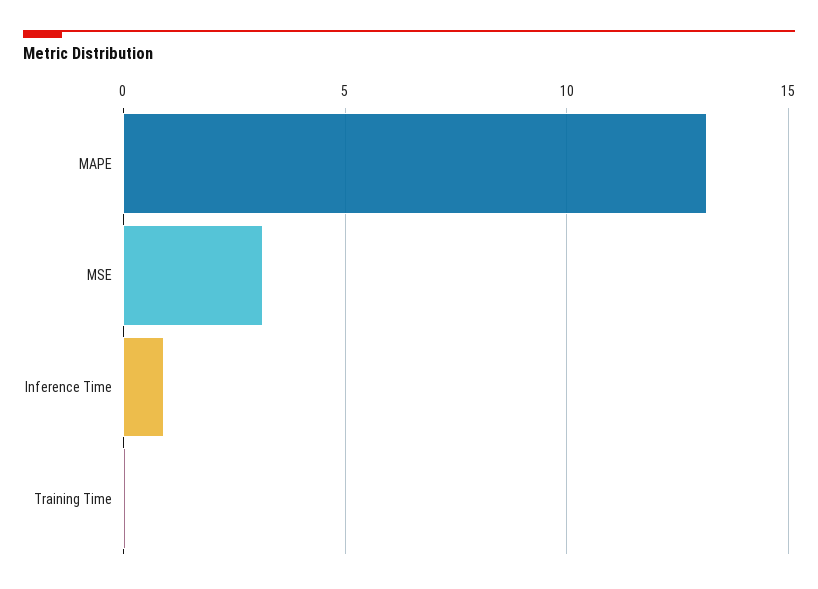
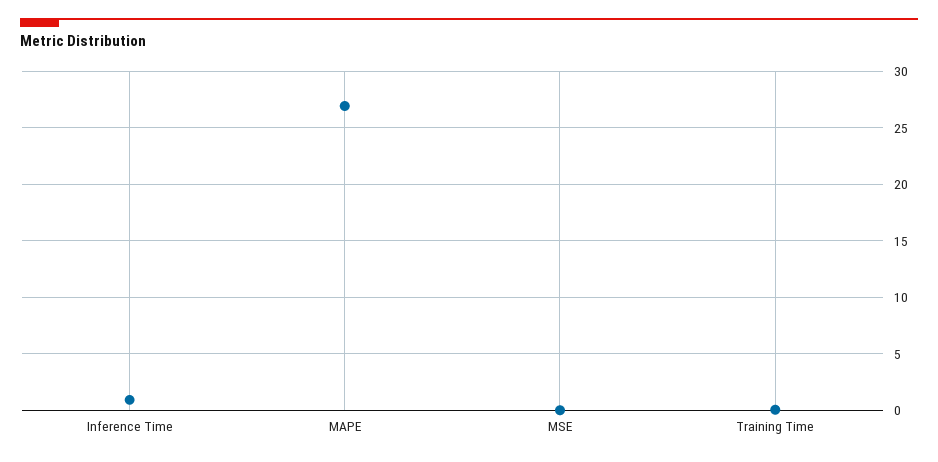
MAPE: 13 -> 27
MSE: 3 -> 0

